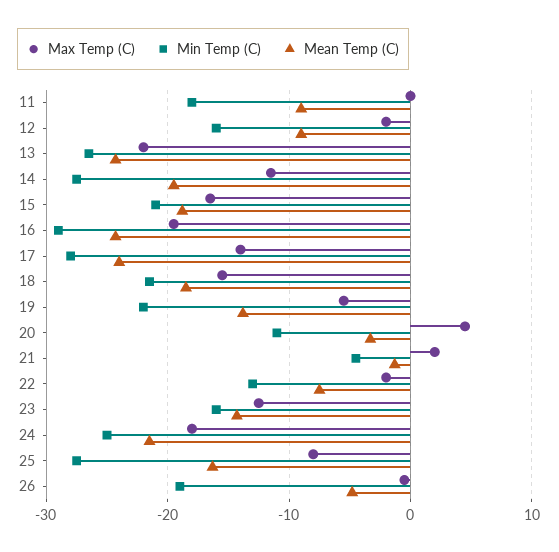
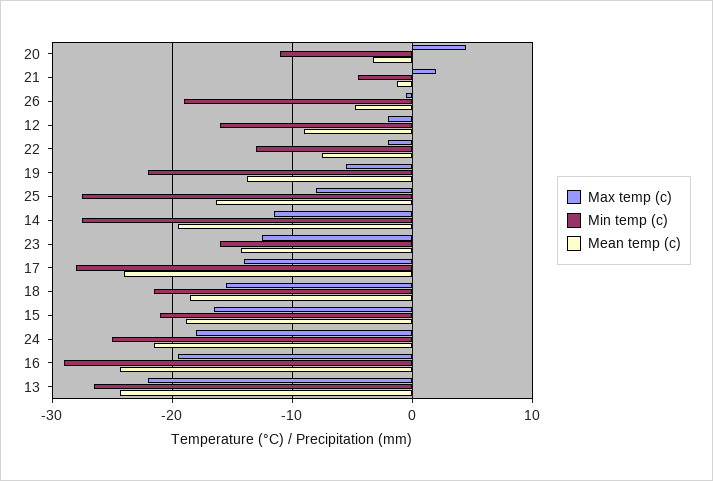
Max Temp (C), 11: 0 -> none
Min Temp (C), 11: -18 -> none
Mean Temp (C), 11: -9 -> none

